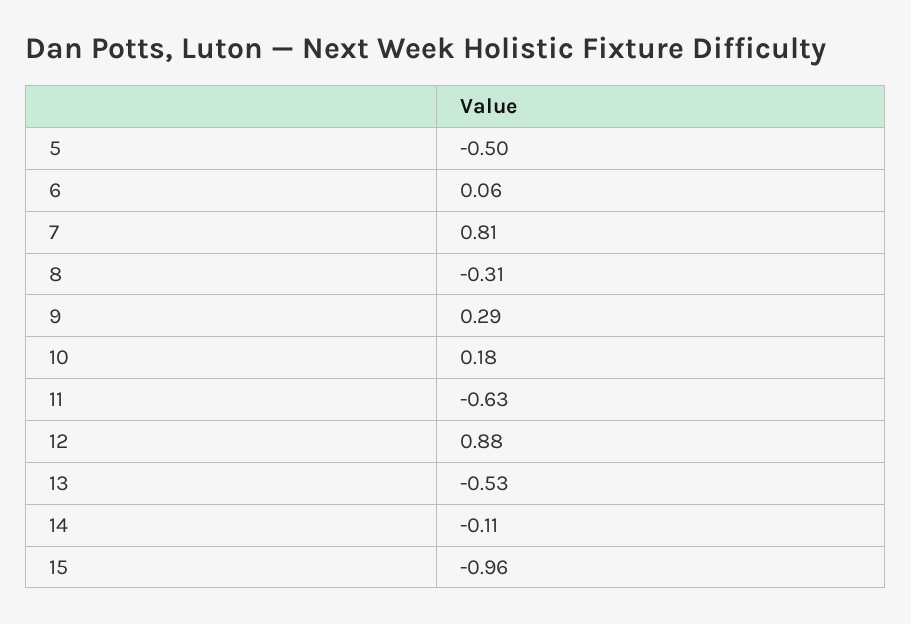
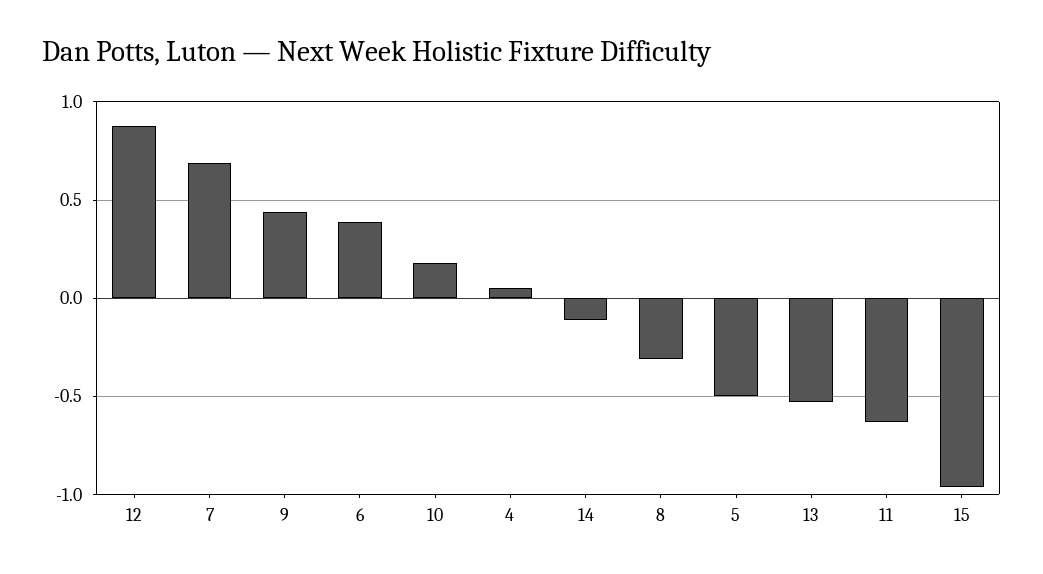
6: 0.06 -> 0.4
7: 0.81 -> 0.7
9: 0.29 -> 0.45
4: none -> 0.05

